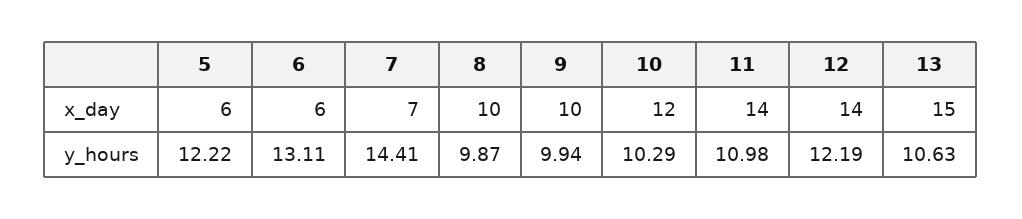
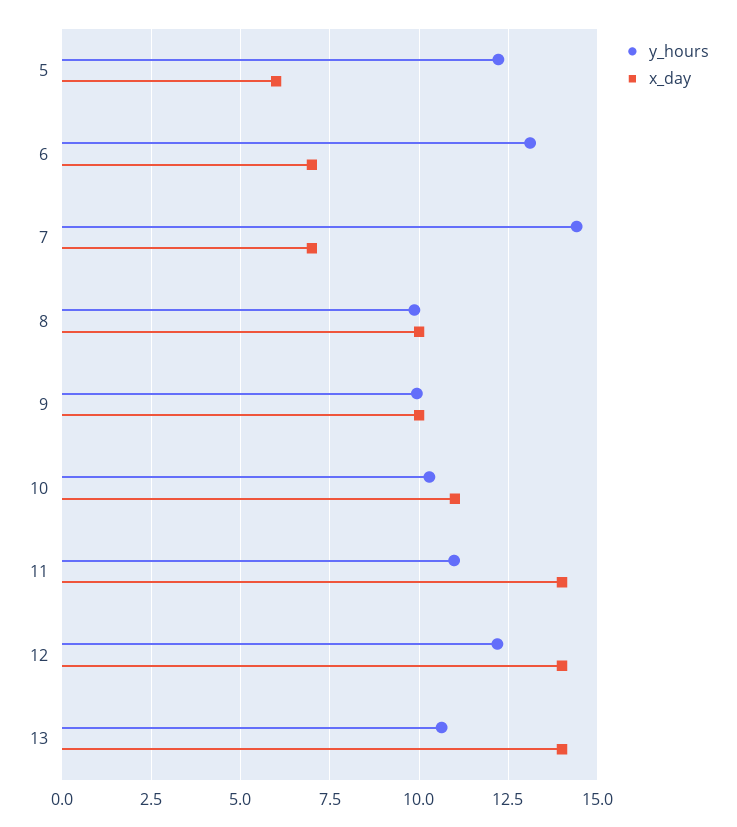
x_day, 6: 6 -> 7
x_day, 10: 12 -> 11
x_day, 13: 15 -> 14

